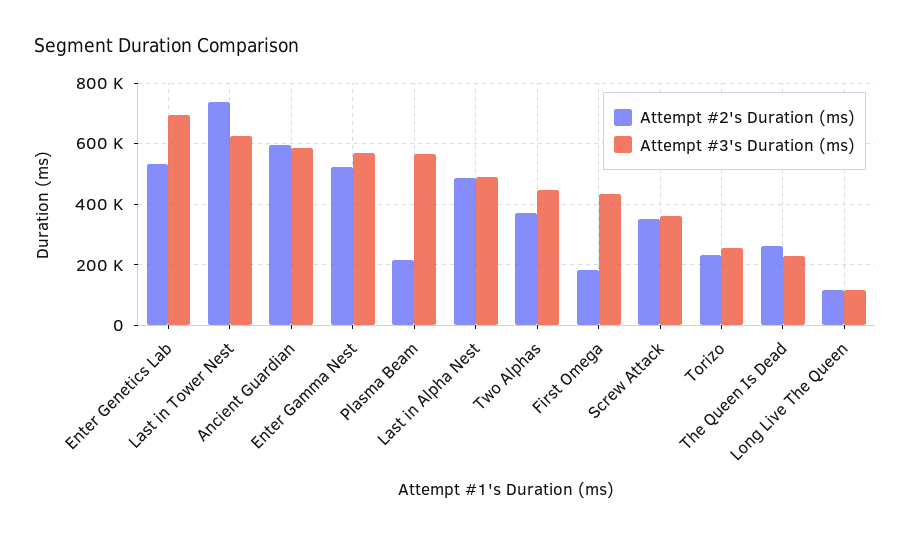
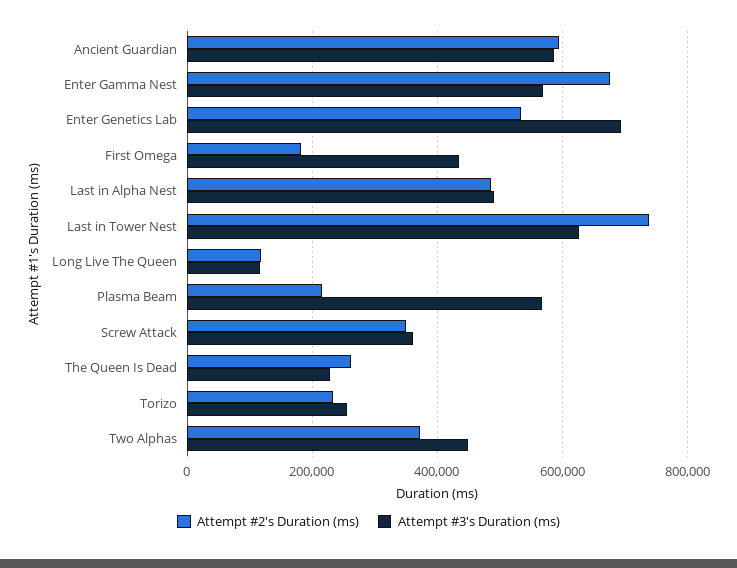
Attempt #2's Duration (ms), Enter Gamma Nest: 520000 -> 680000

